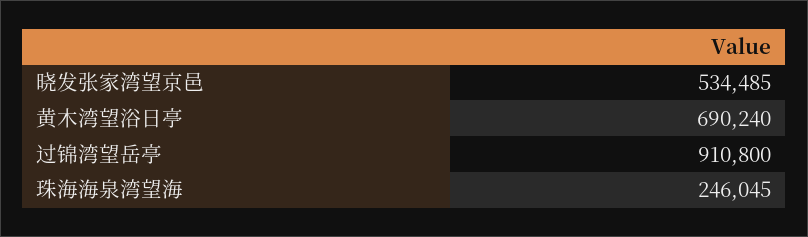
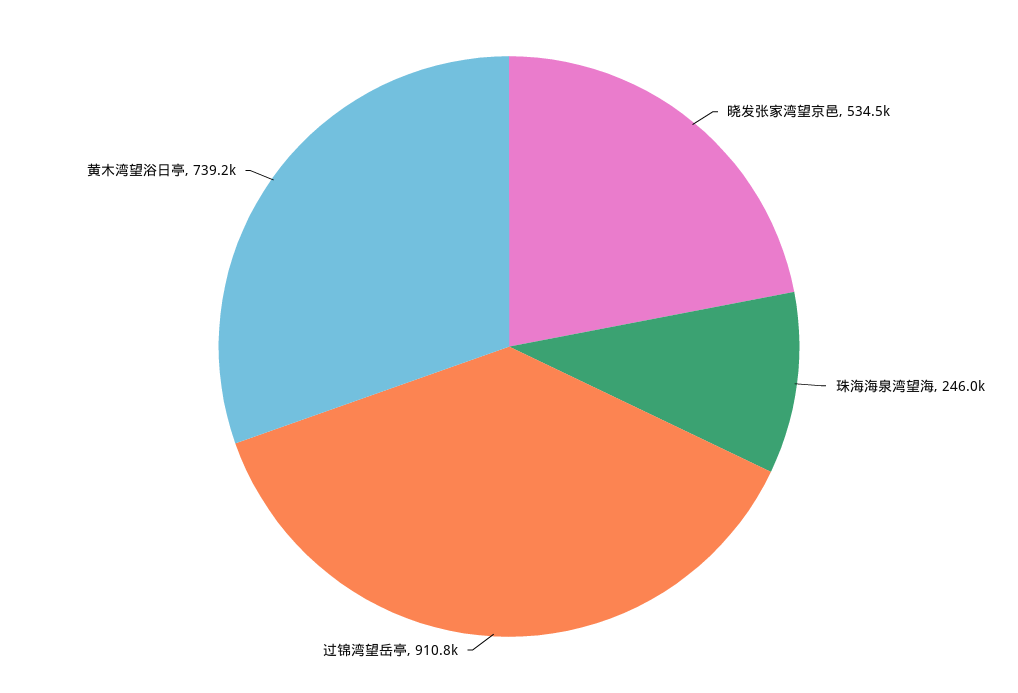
黄木湾望浴日亭: 690240 -> 739200

